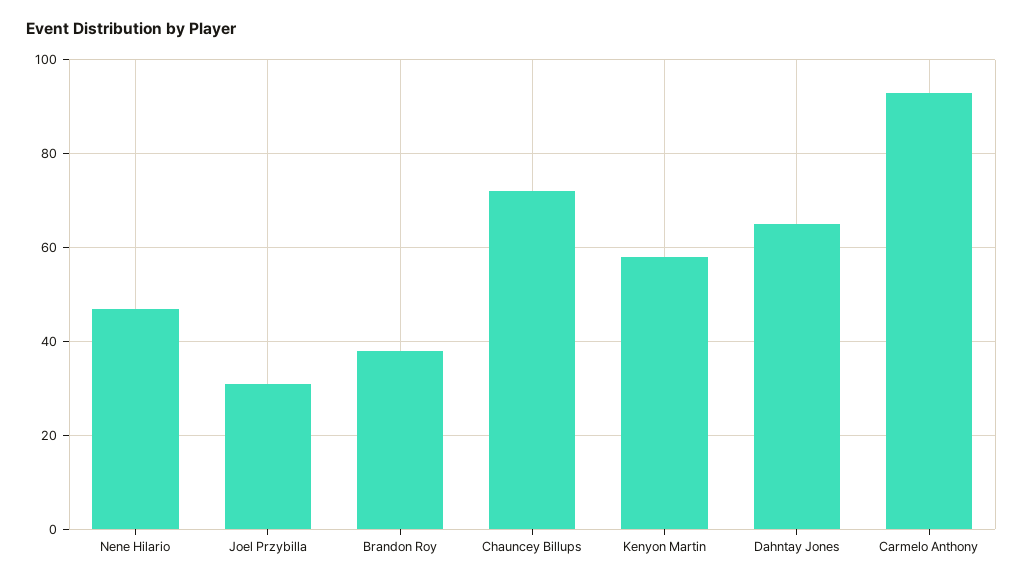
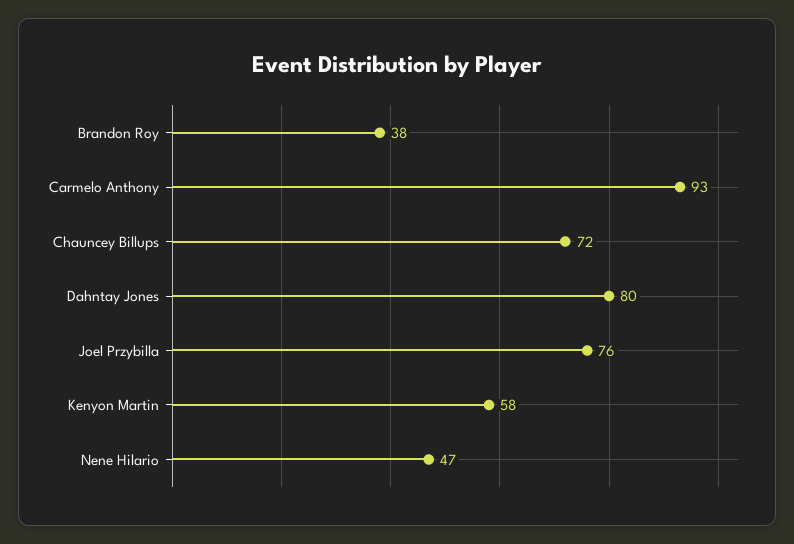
Joel Przybilla: 30 -> 76
Dahntay Jones: 65 -> 80

